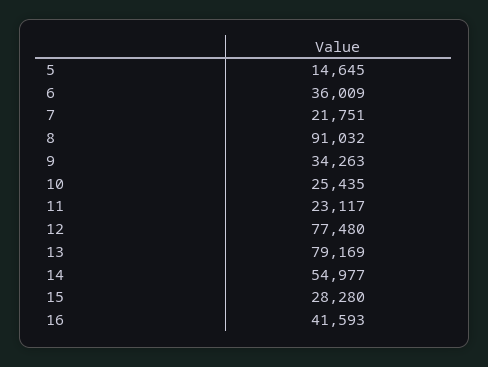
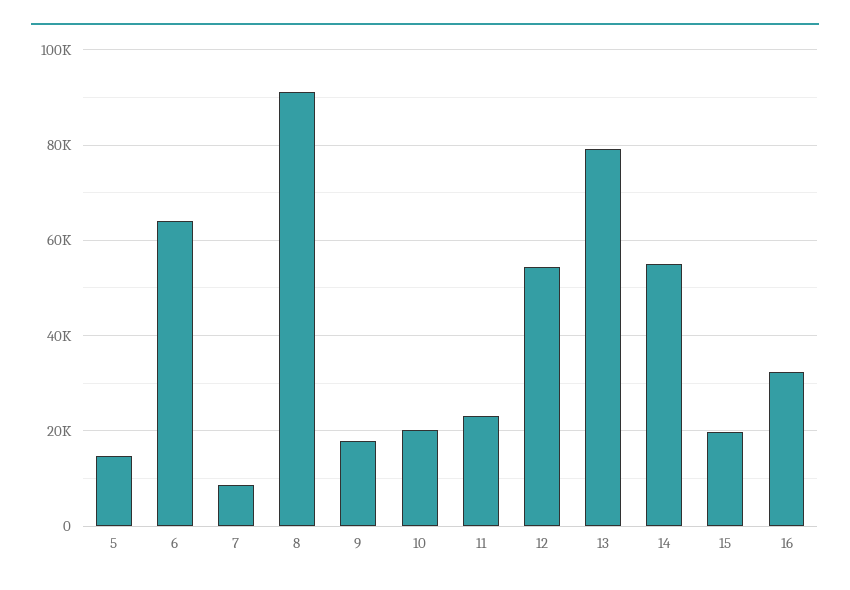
6: 36009 -> 64000
7: 21751 -> 8000
9: 34263 -> 18000
10: 25435 -> 20000
12: 77480 -> 54000
15: 28280 -> 20000
16: 41593 -> 32000

